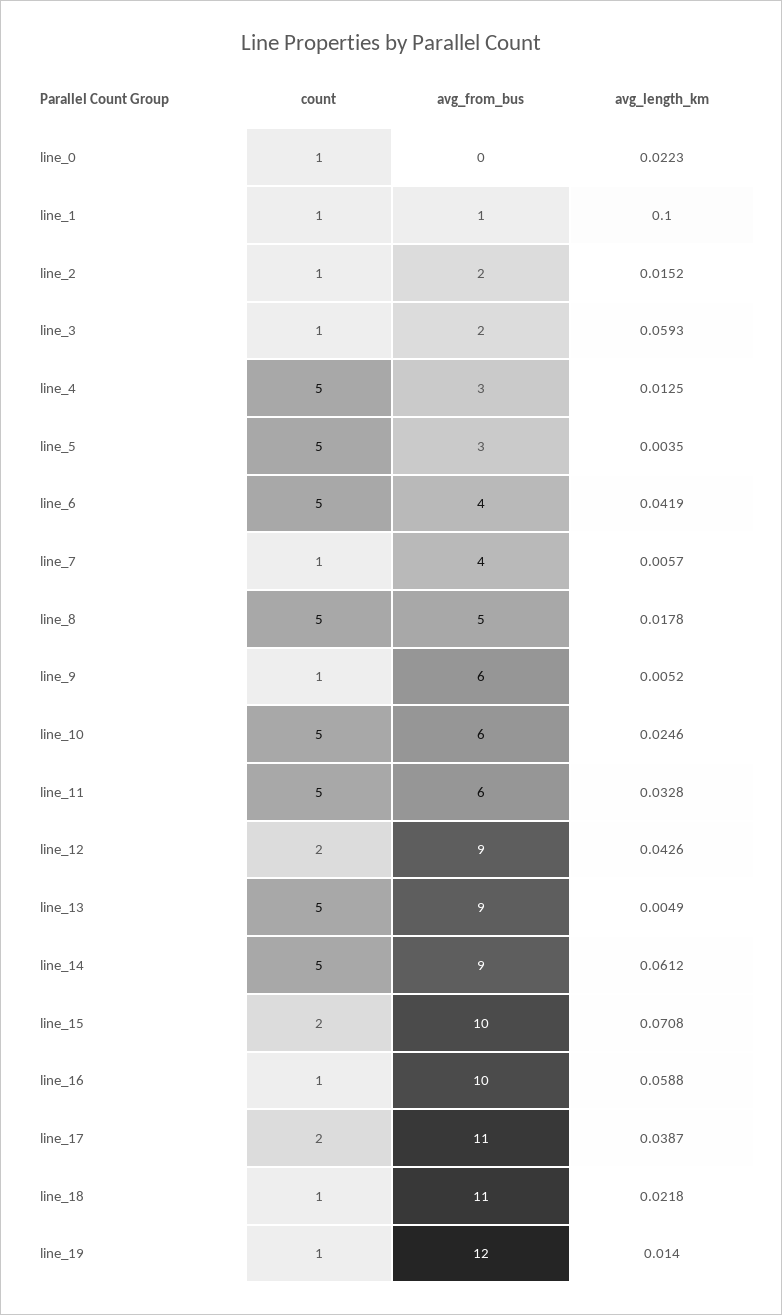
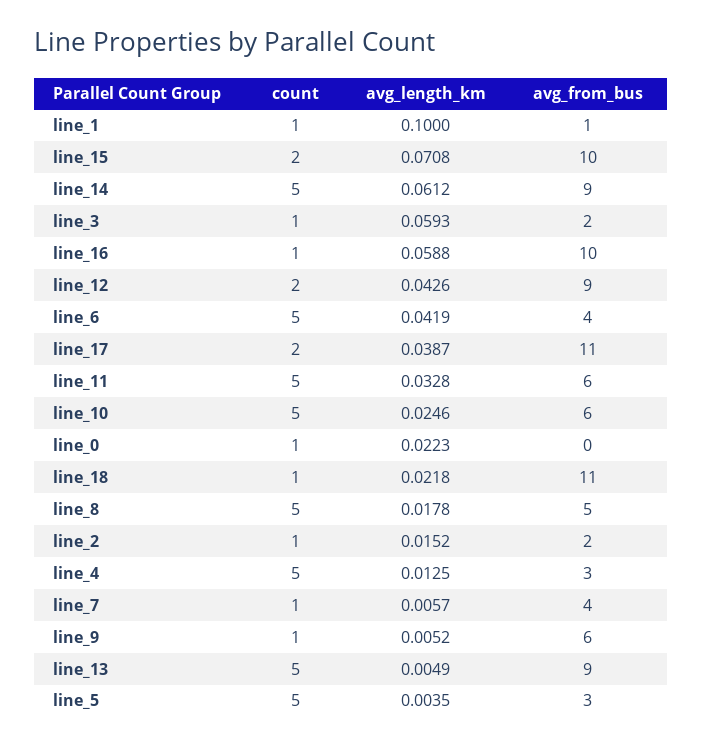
count, line_19: 1 -> none
avg_from_bus, line_19: 12 -> none
avg_length_km, line_19: 0.014 -> none

